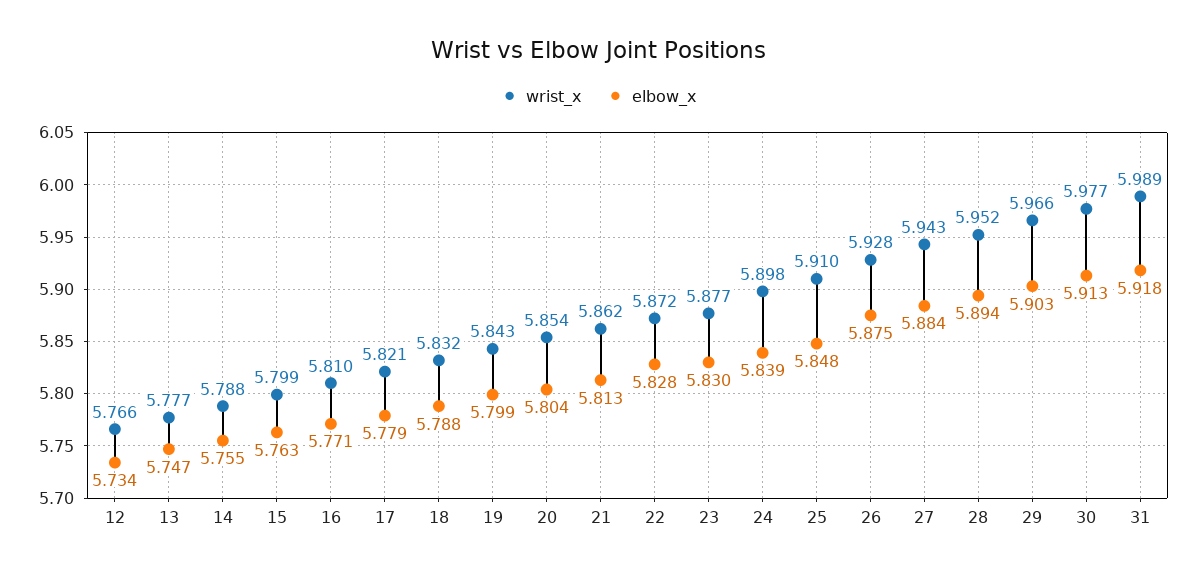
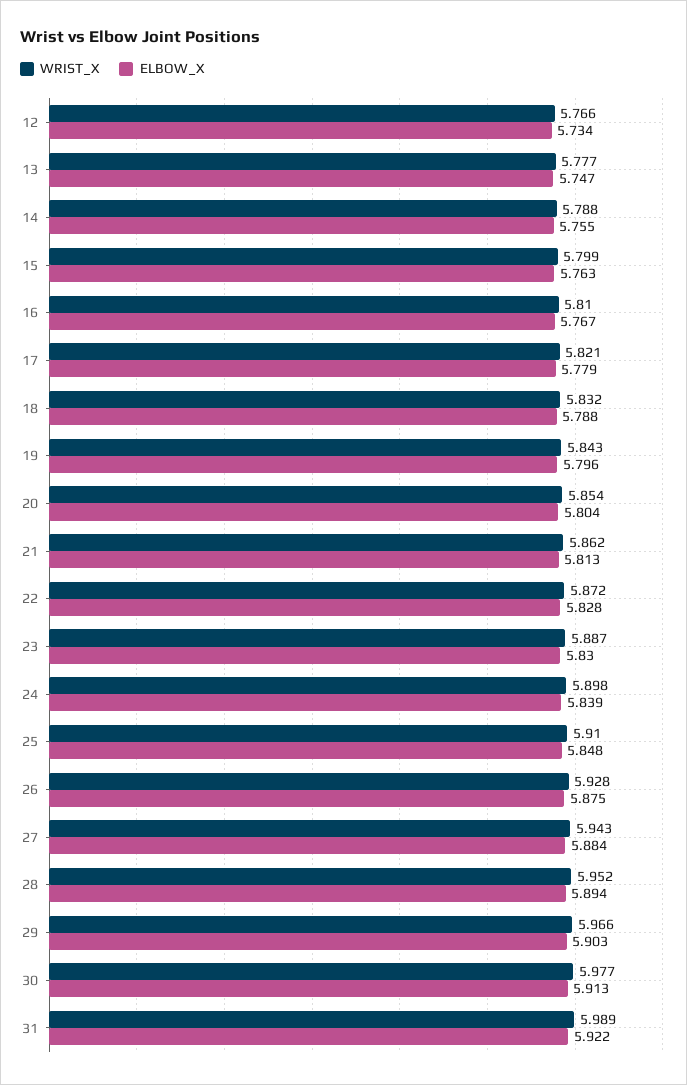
elbow_x, 16: 5.771 -> 5.767
elbow_x, 19: 5.799 -> 5.796
wrist_x, 23: 5.877 -> 5.887
elbow_x, 31: 5.918 -> 5.922

